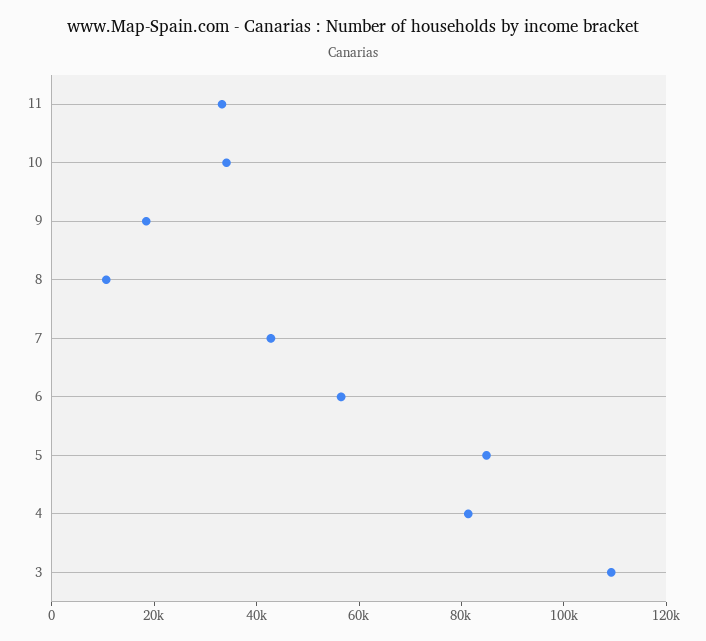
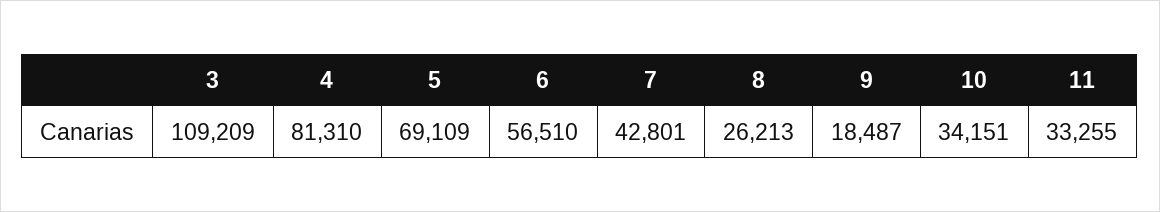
8: 10000 -> 26213
5: 85000 -> 69109

